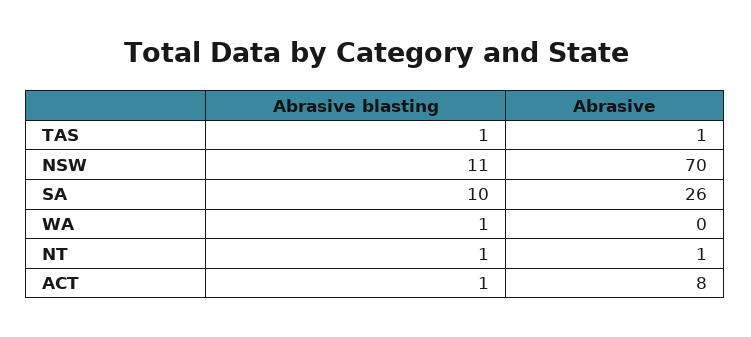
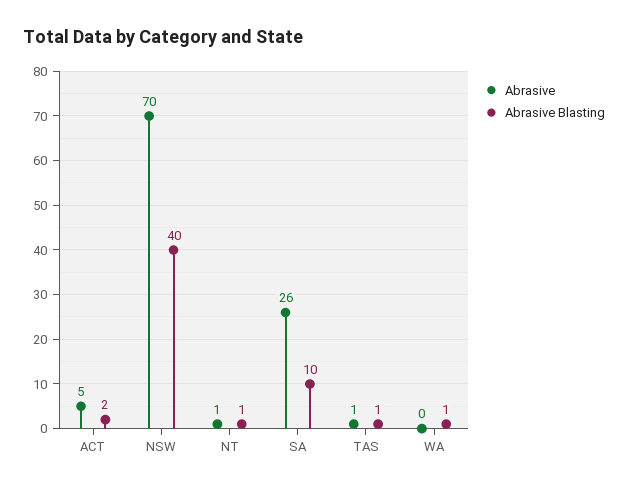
Abrasive blasting, NSW: 11 -> 40
Abrasive blasting, ACT: 1 -> 2
Abrasive, ACT: 8 -> 5

